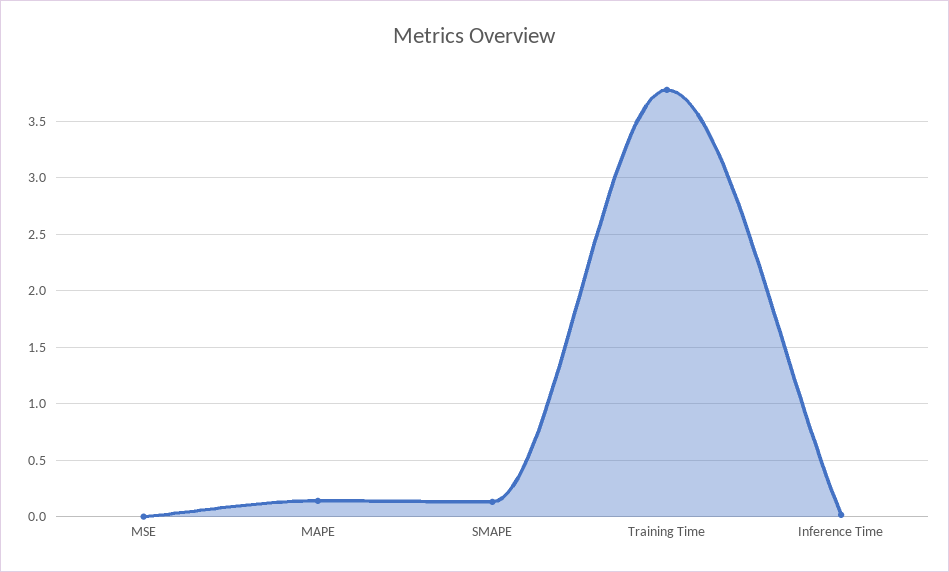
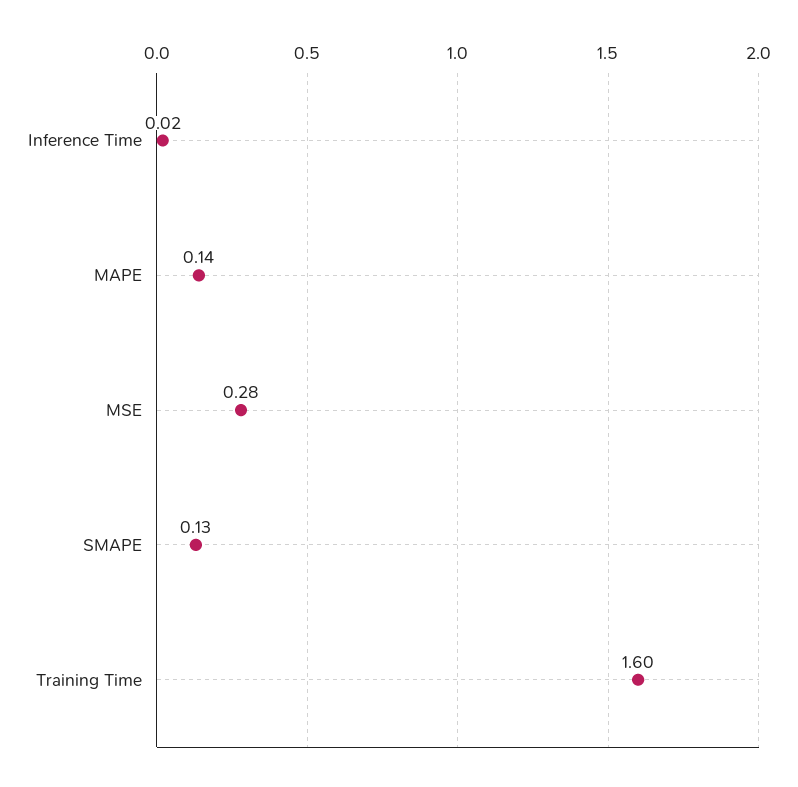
MSE: 0 -> 0.28
Training Time: 3.8 -> 1.6

